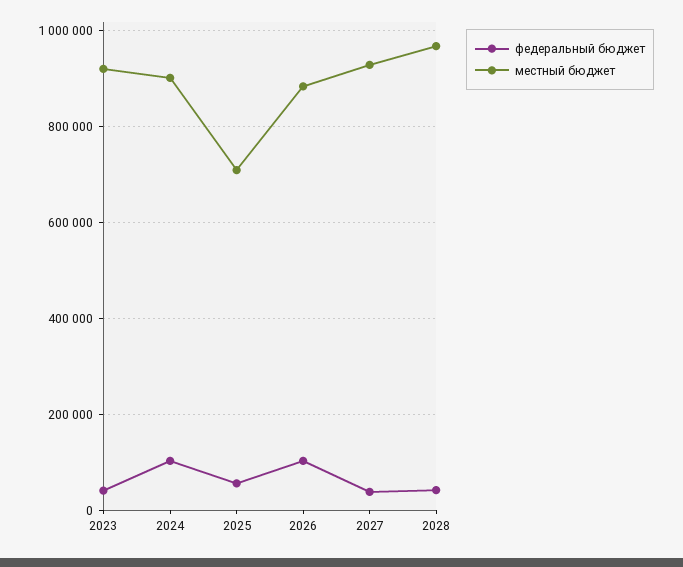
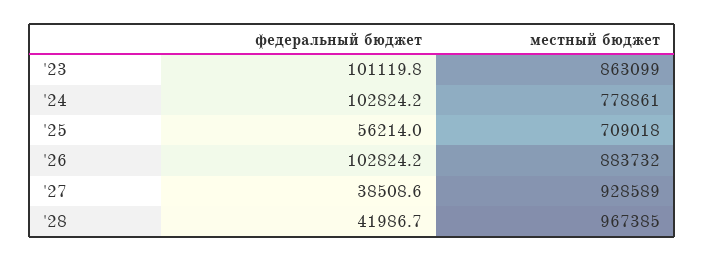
федеральный бюджет, 2023: 40000 -> 101119.8
местный бюджет, 2023: 920000 -> 863099
местный бюджет, 2024: 900000 -> 778861

